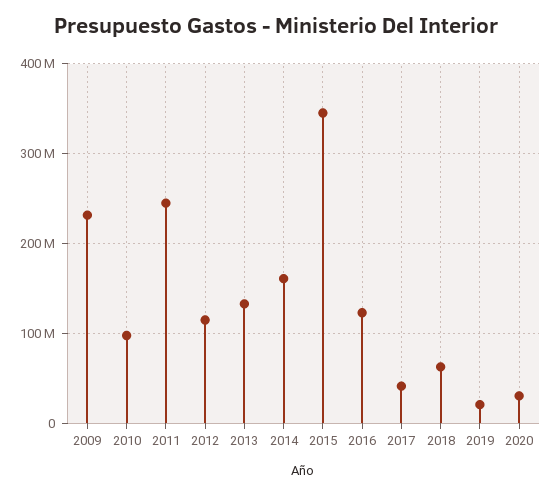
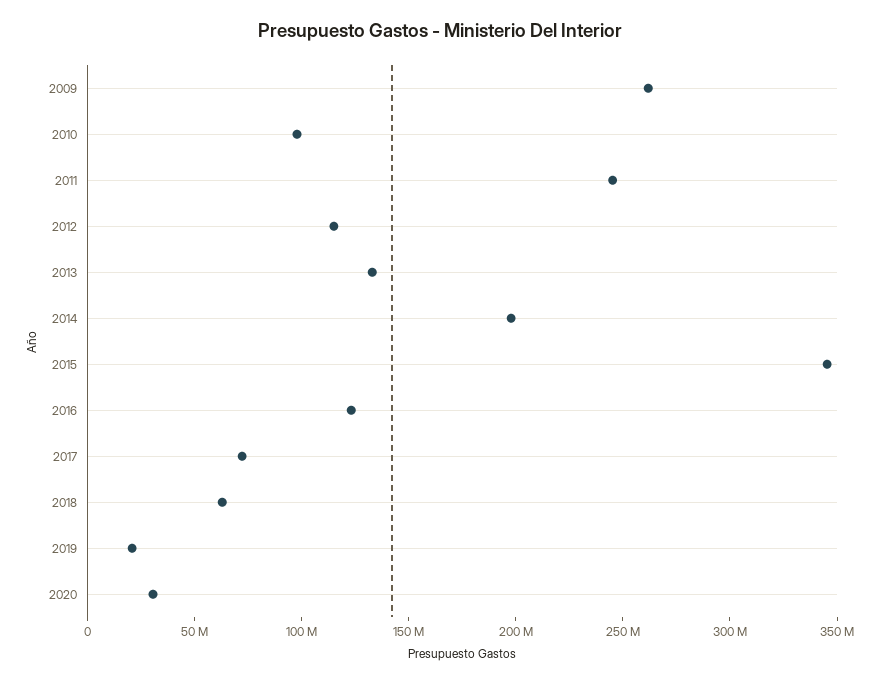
2009: 230000000 -> 260000000
2014: 160000000 -> 200000000
2017: 40000000 -> 70000000

